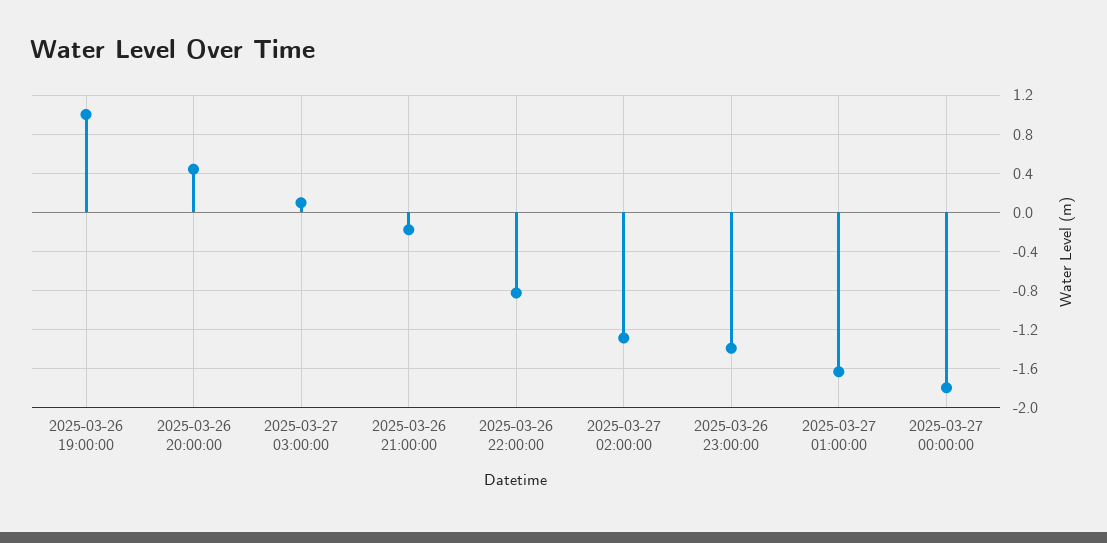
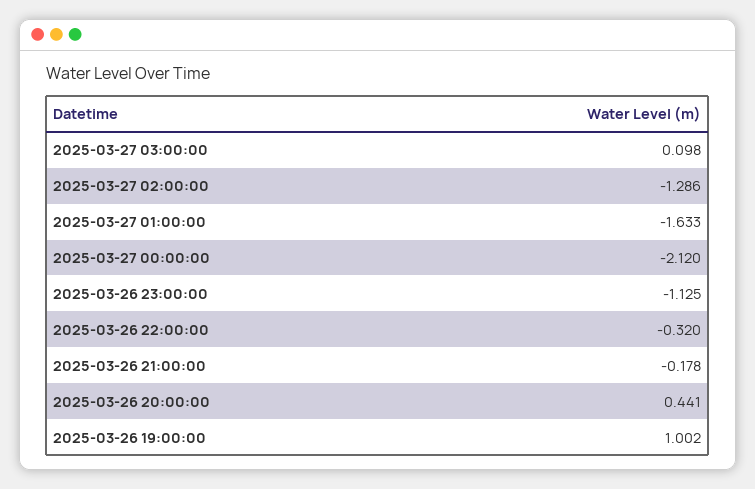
2025-03-26 22:00:00: -0.8 -> -0.32
2025-03-26 23:00:00: -1.4 -> -1.125
2025-03-27 00:00:00: -1.8 -> -2.12

